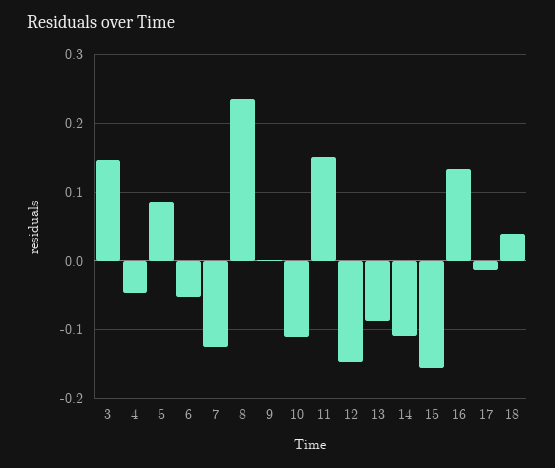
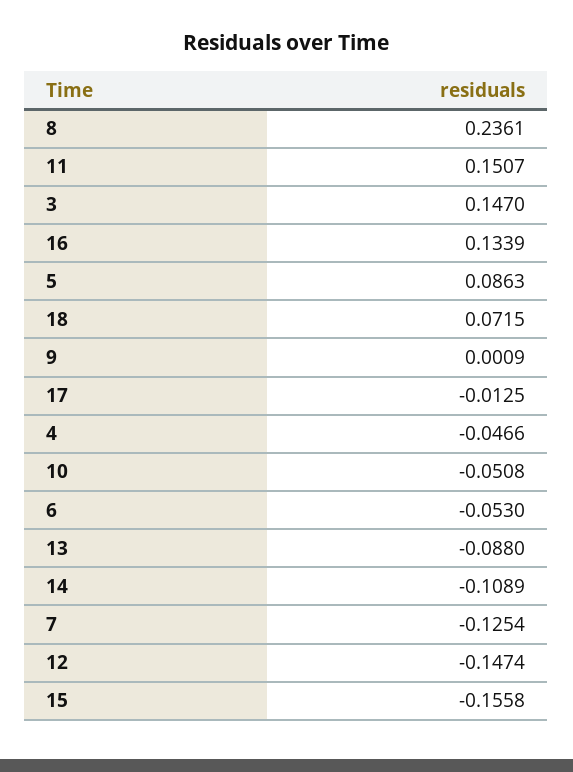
10: -0.11 -> -0.0508
18: 0.04 -> 0.0715

